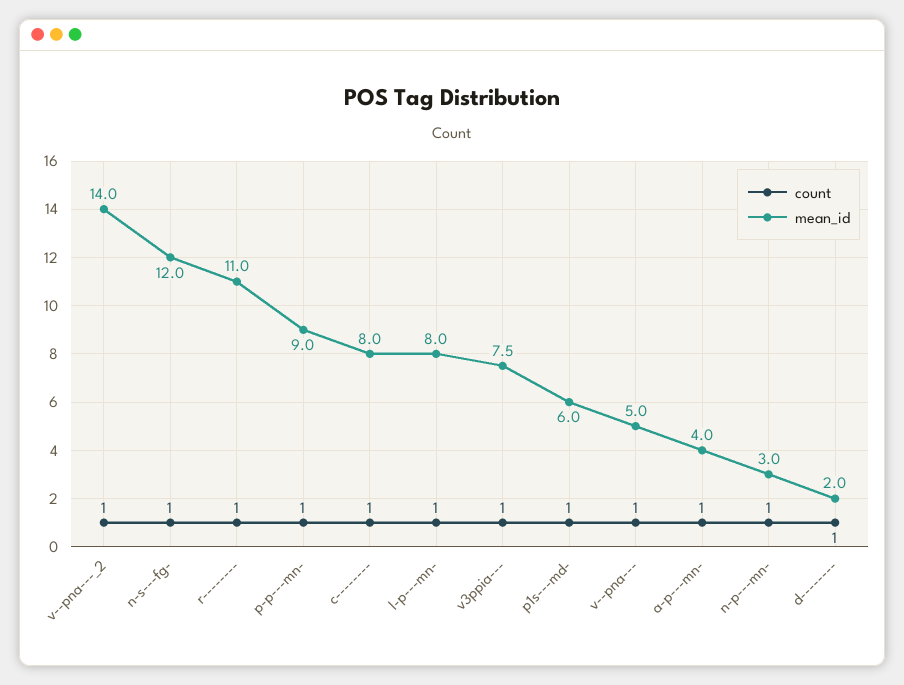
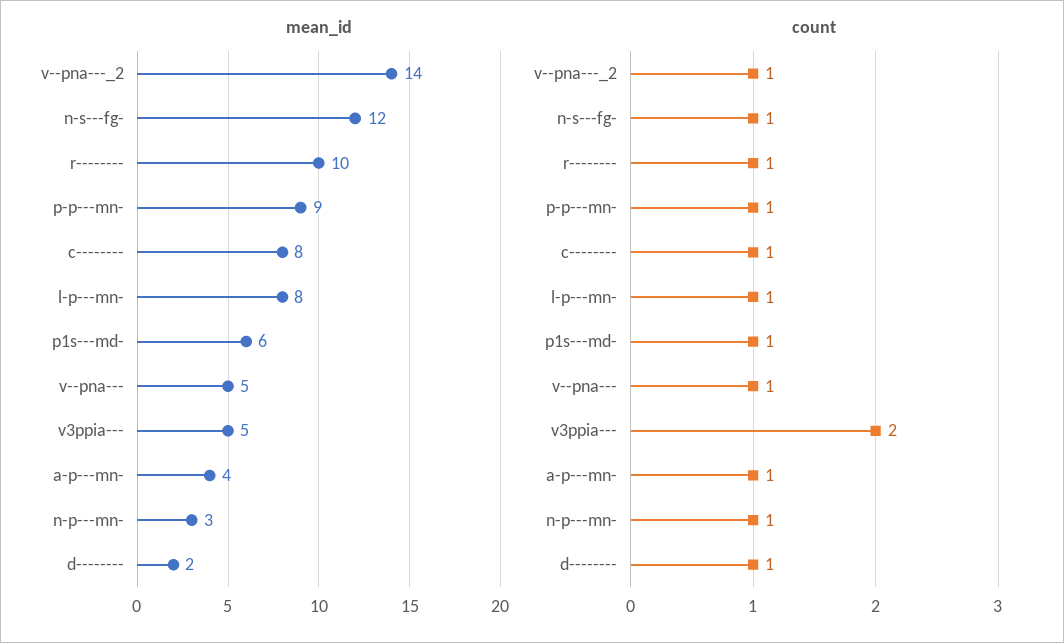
mean_id, r--------: 11 -> 10
count, v3ppia---: 1 -> 2
mean_id, v3ppia---: 7.5 -> 5

